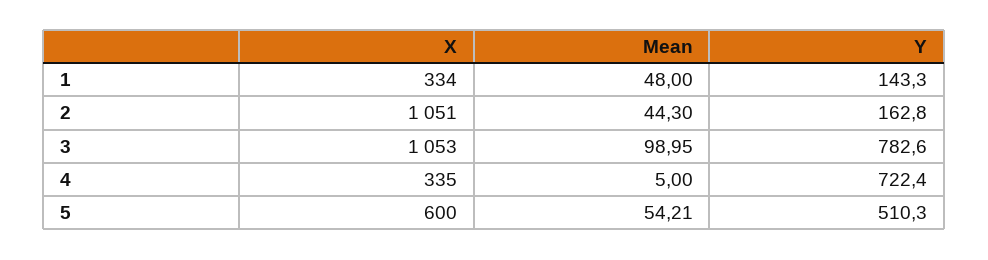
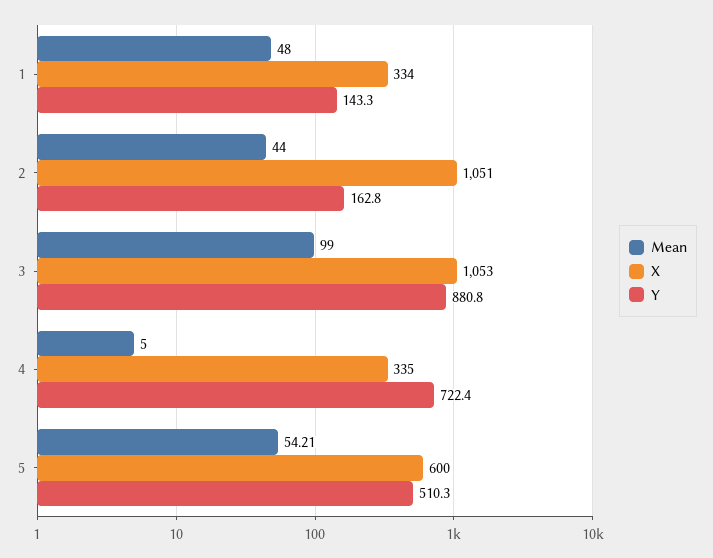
Mean, 2: 44.3 -> 44
Mean, 3: 98.95 -> 99
Y, 3: 782.6 -> 880.8

